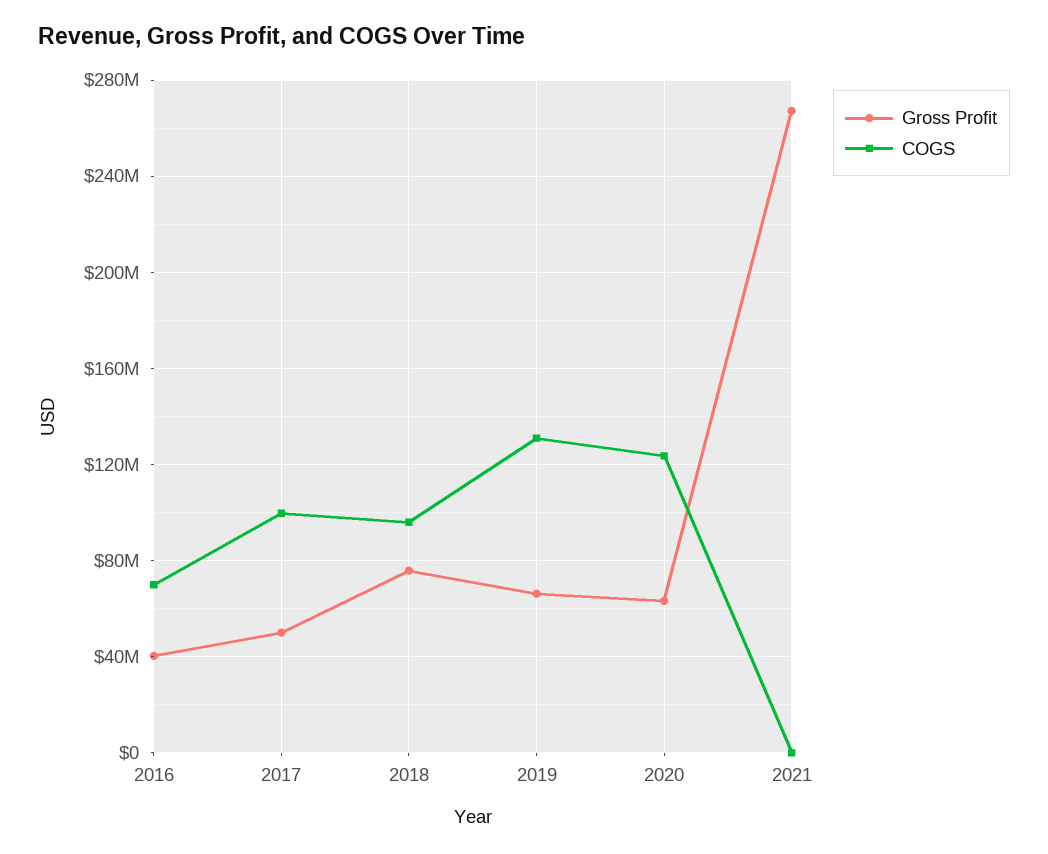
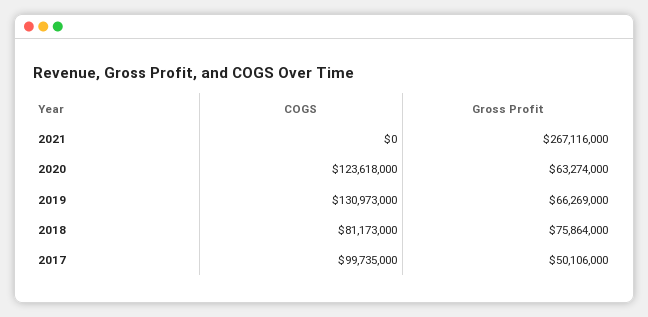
Gross Profit, 2016: 40000000 -> none
COGS, 2016: 70000000 -> none
COGS, 2018: 95000000 -> 81173000

